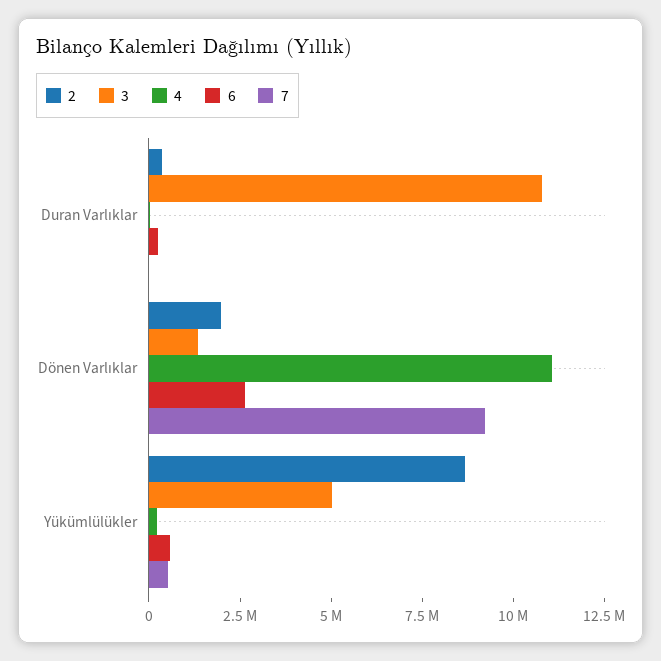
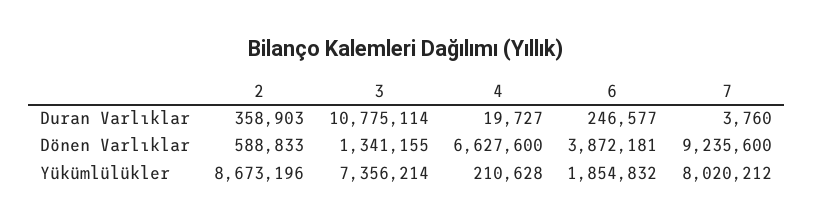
2, Dönen Varlıklar: 2000000 -> 588833
4, Dönen Varlıklar: 11000000 -> 6627600
6, Dönen Varlıklar: 2500000 -> 3872181
3, Yükümlülükler: 5000000 -> 7356214
6, Yükümlülükler: 500000 -> 1854832
7, Yükümlülükler: 500000 -> 8020212

